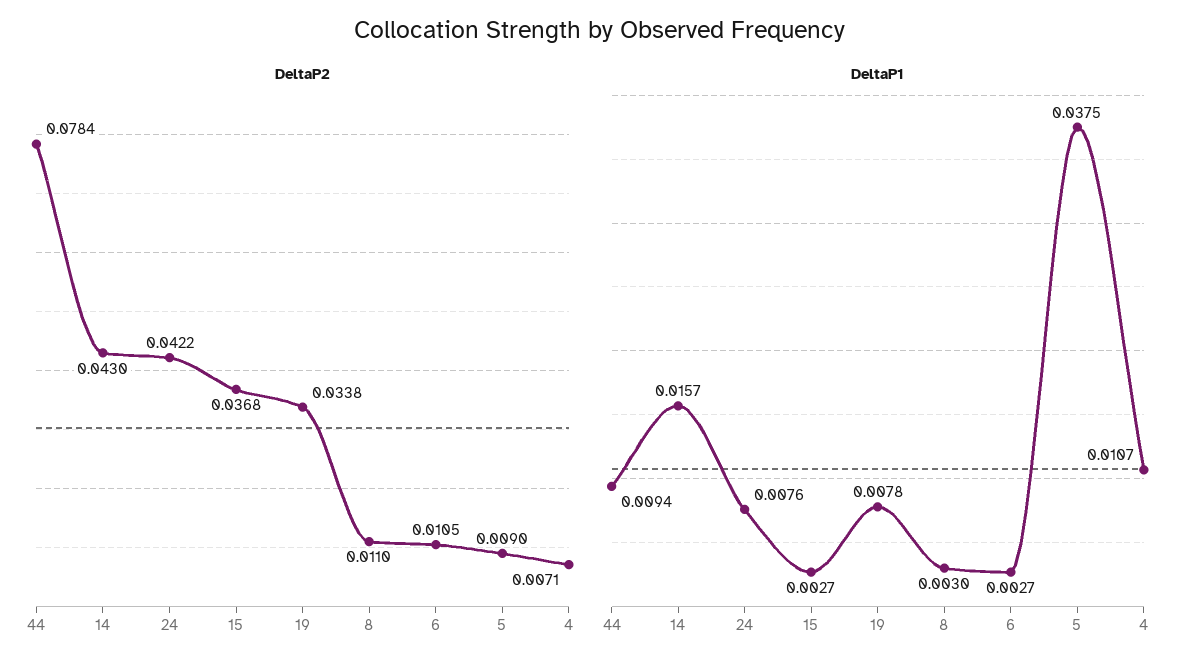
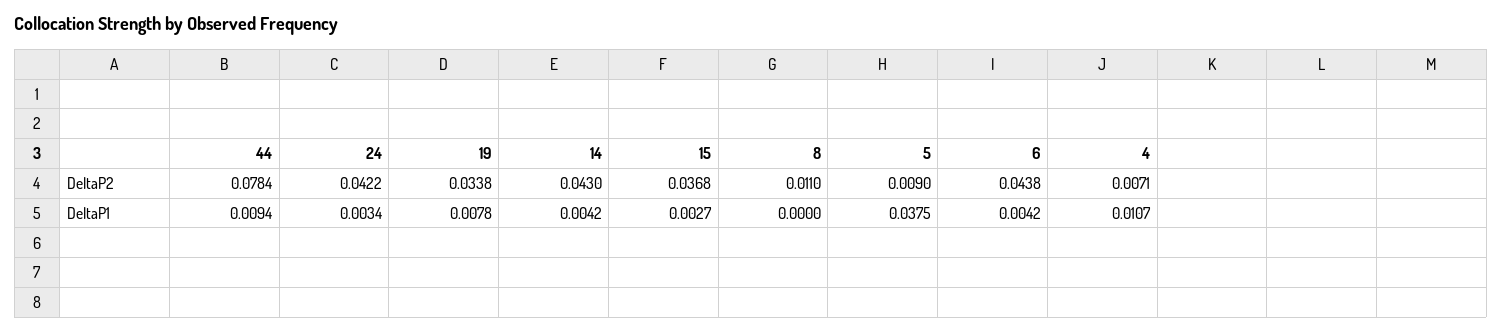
DeltaP2, 6: 0.0105 -> 0.0438
DeltaP1, 14: 0.0157 -> 0.0042
DeltaP1, 24: 0.0076 -> 0.0034
DeltaP1, 8: 0.003 -> 0
DeltaP1, 6: 0.0027 -> 0.0042

